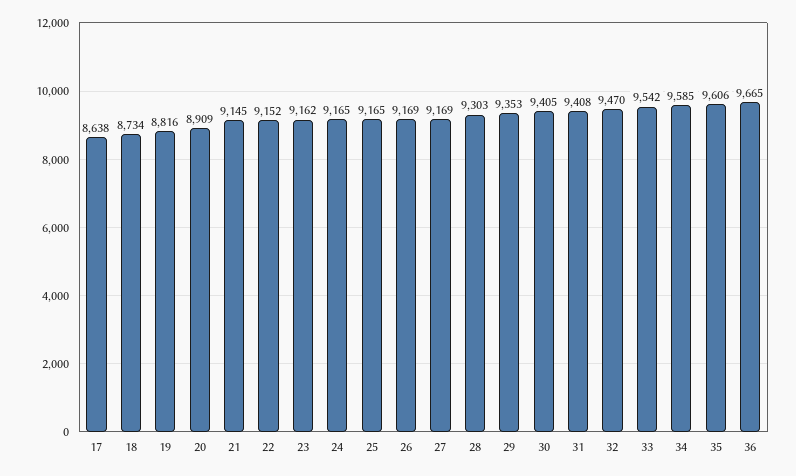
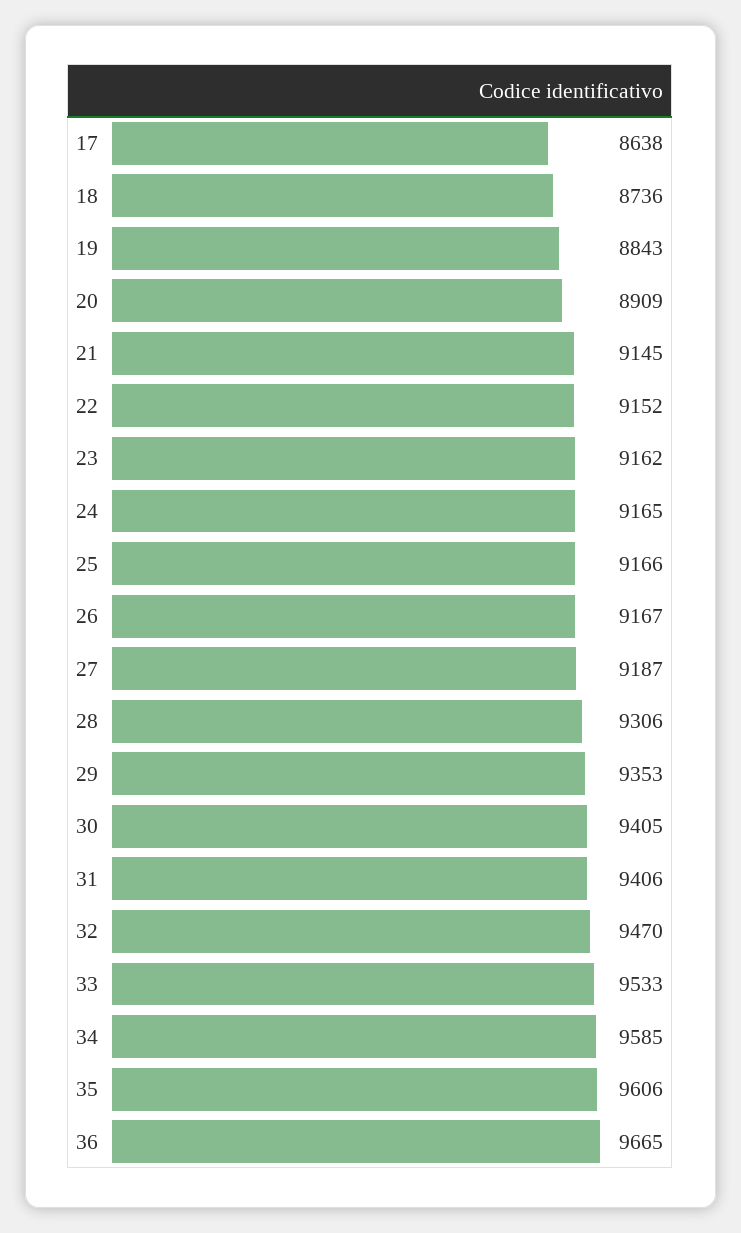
18: 8734 -> 8736
19: 8816 -> 8843
25: 9165 -> 9166
26: 9169 -> 9167
27: 9169 -> 9187
28: 9303 -> 9306
31: 9408 -> 9406
33: 9542 -> 9533

